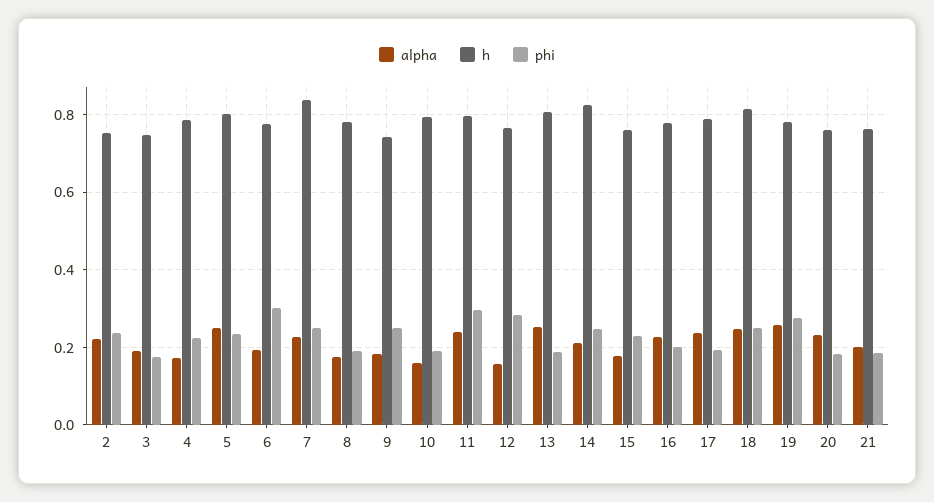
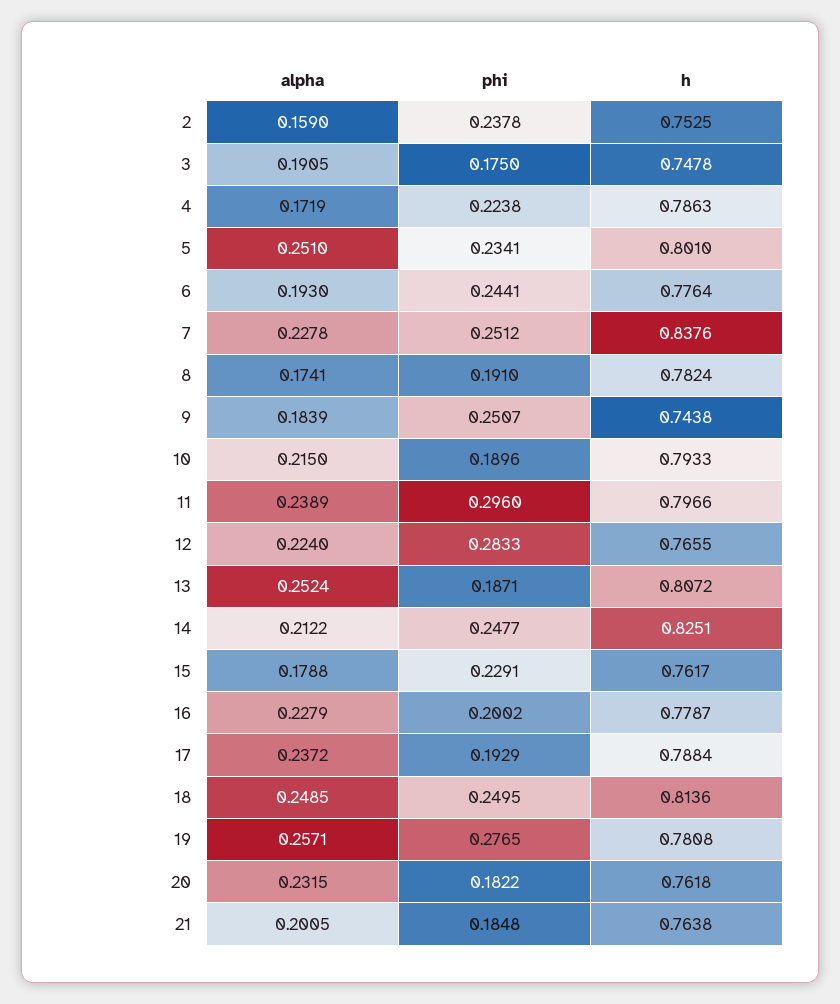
alpha, 2: 0.22 -> 0.159
phi, 6: 0.3 -> 0.2441
alpha, 10: 0.16 -> 0.215
alpha, 12: 0.16 -> 0.224

